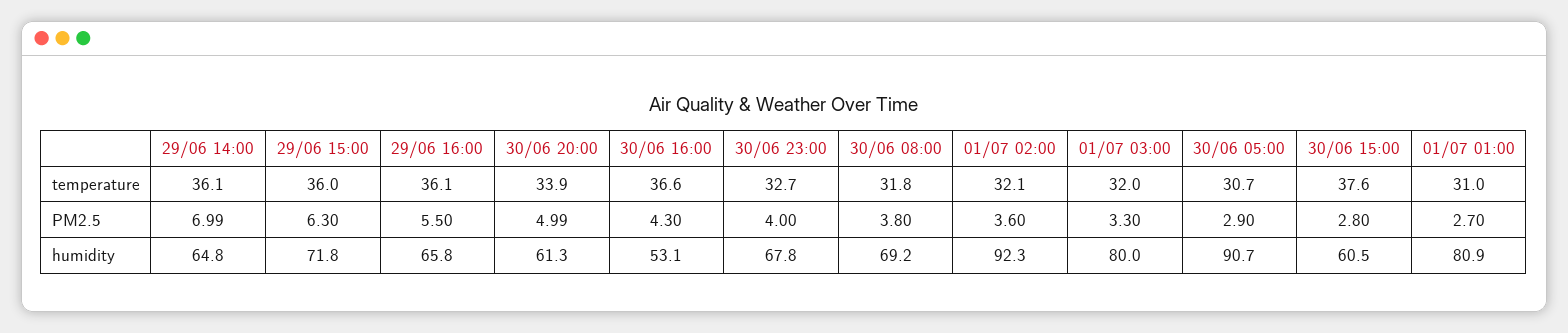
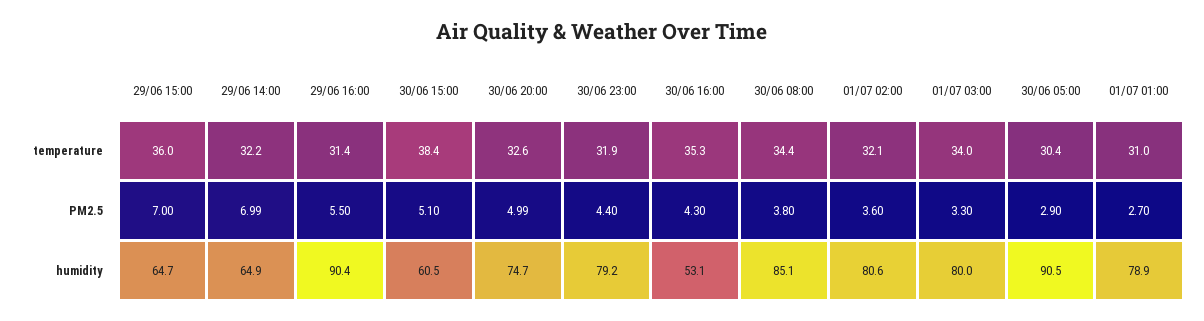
29/06 14:00, temperature: 36.1 -> 32.2
29/06 16:00, temperature: 36.1 -> 31.4
30/06 20:00, temperature: 33.9 -> 32.6
30/06 16:00, temperature: 36.6 -> 35.3
30/06 23:00, temperature: 32.7 -> 31.9
30/06 08:00, temperature: 31.8 -> 34.4
01/07 03:00, temperature: 32 -> 34
30/06 05:00, temperature: 30.7 -> 30.4
30/06 15:00, temperature: 37.6 -> 38.4
29/06 15:00, PM2.5: 6.3 -> 7
30/06 23:00, PM2.5: 4 -> 4.4
30/06 15:00, PM2.5: 2.8 -> 5.1
29/06 14:00, humidity: 64.8 -> 64.9
29/06 15:00, humidity: 71.8 -> 64.7
29/06 16:00, humidity: 65.8 -> 90.4
30/06 20:00, humidity: 61.3 -> 74.7
30/06 23:00, humidity: 67.8 -> 79.2
30/06 08:00, humidity: 69.2 -> 85.1
01/07 02:00, humidity: 92.3 -> 80.6
30/06 05:00, humidity: 90.7 -> 90.5
01/07 01:00, humidity: 80.9 -> 78.9

